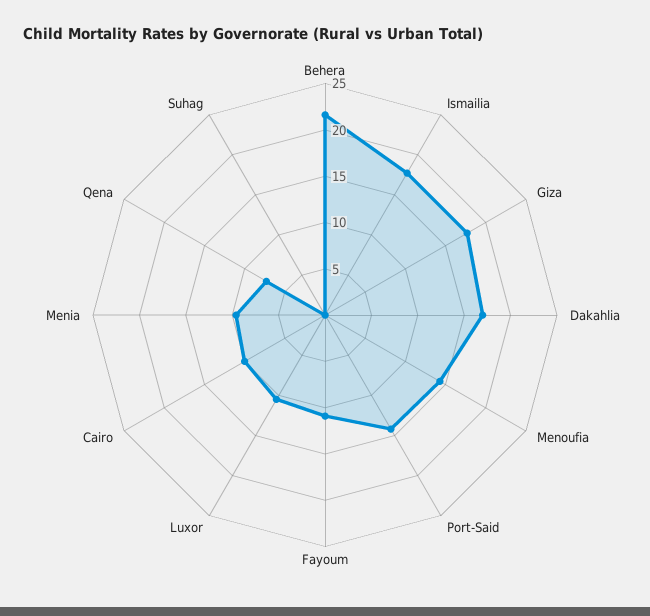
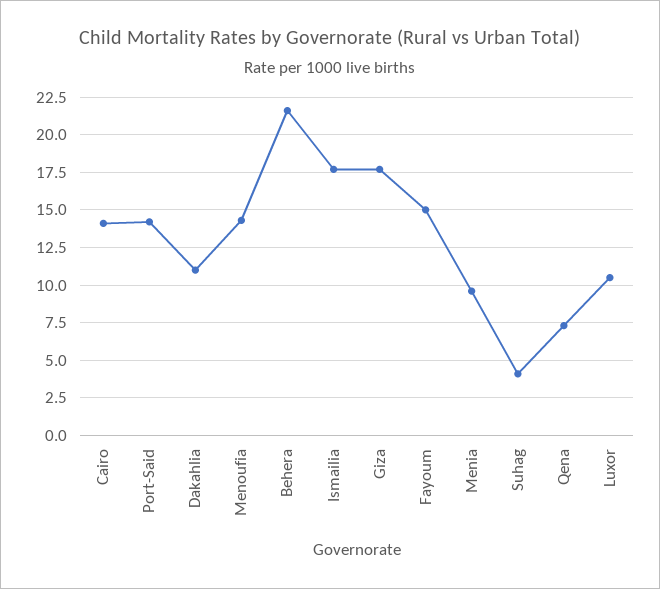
Dakahlia: 17 -> 11
Fayoum: 11 -> 15
Cairo: 10 -> 14
Suhag: 0 -> 4

